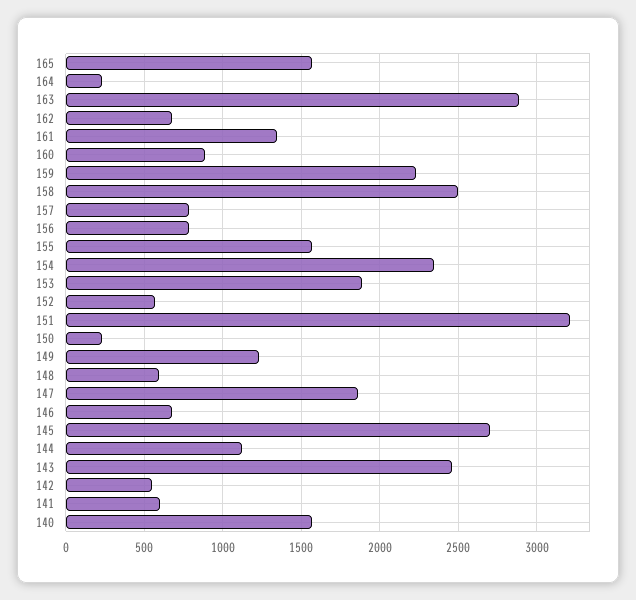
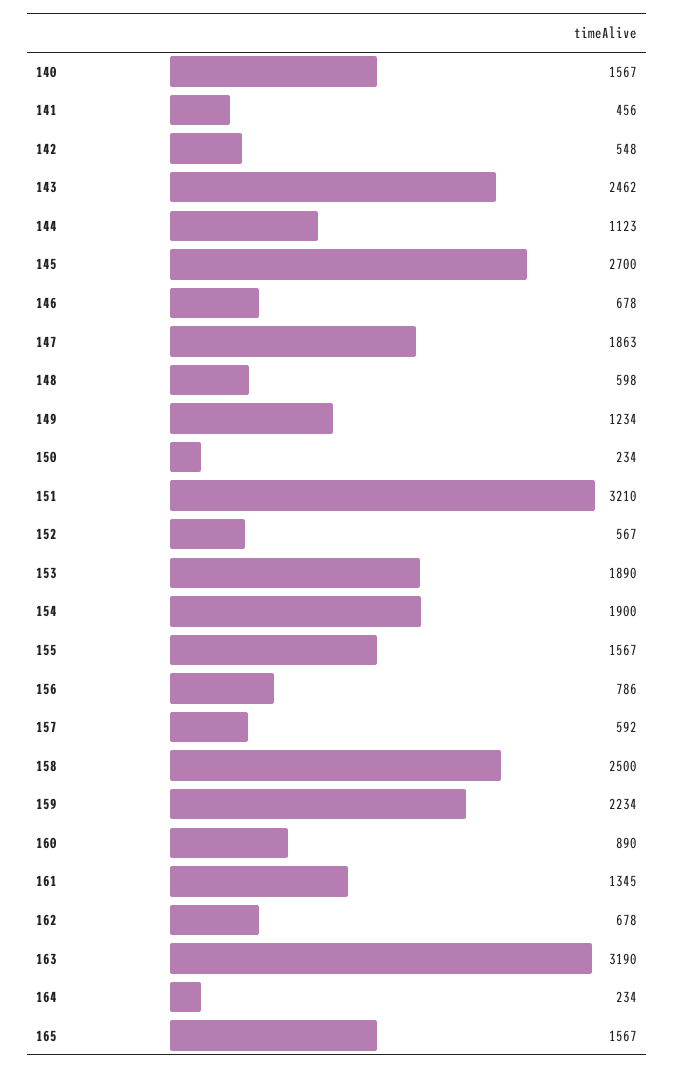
163: 2900 -> 3190
157: 800 -> 592
154: 2350 -> 1900
141: 600 -> 456

